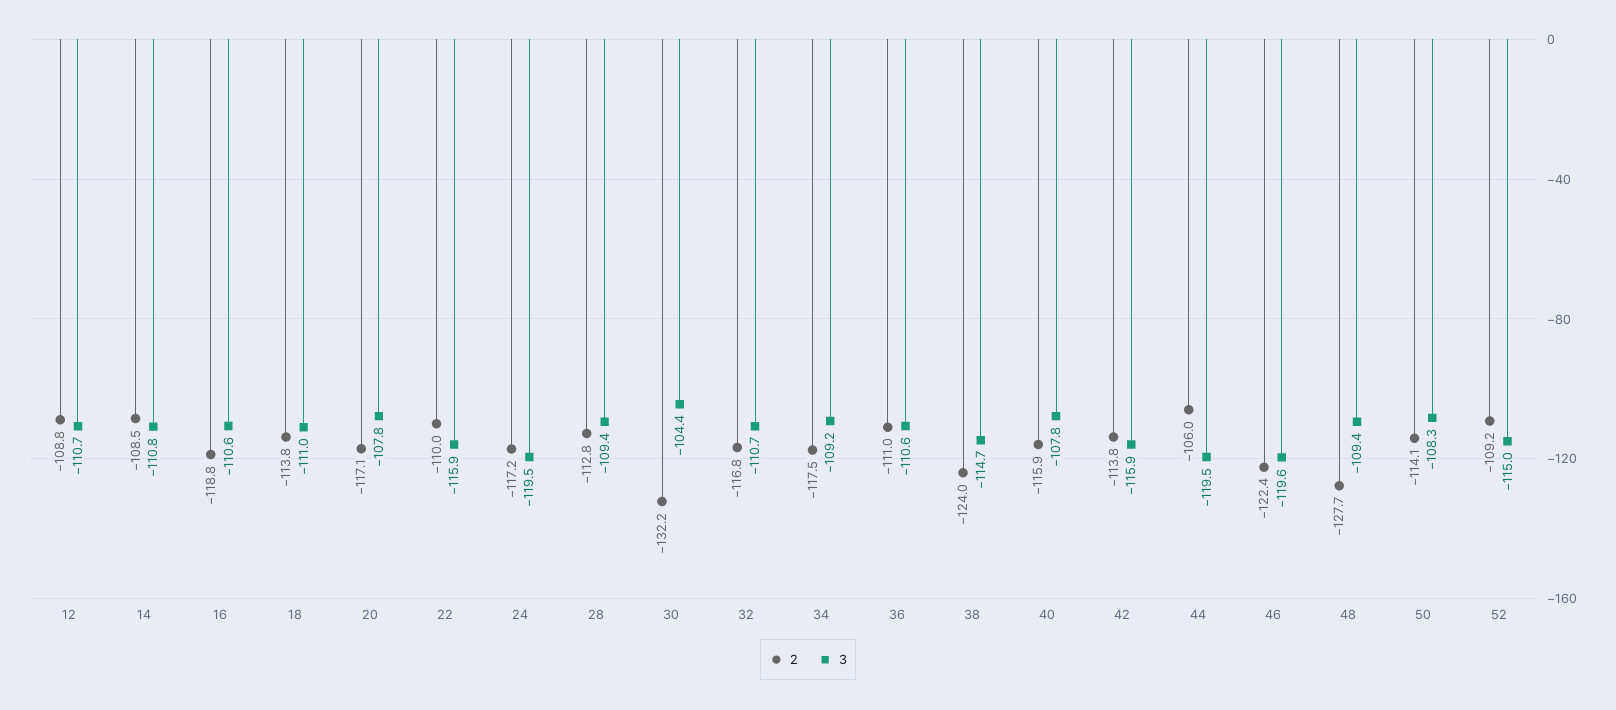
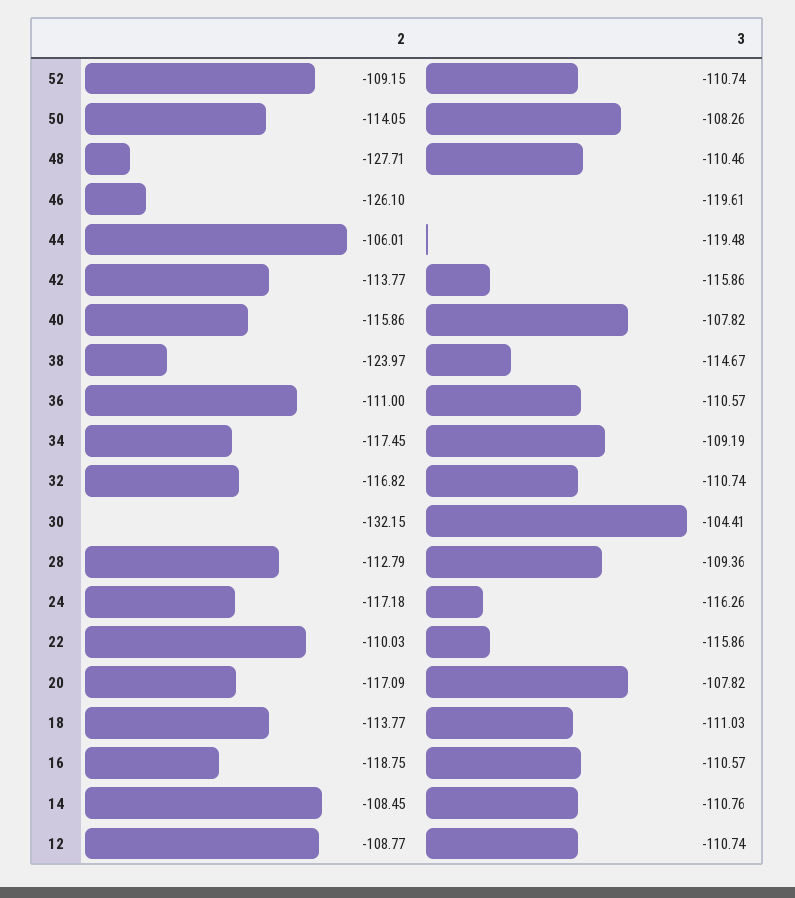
3, 24: -119.5 -> -116.26
2, 46: -122.4 -> -126.1
3, 48: -109.4 -> -110.46
3, 52: -115 -> -110.74

